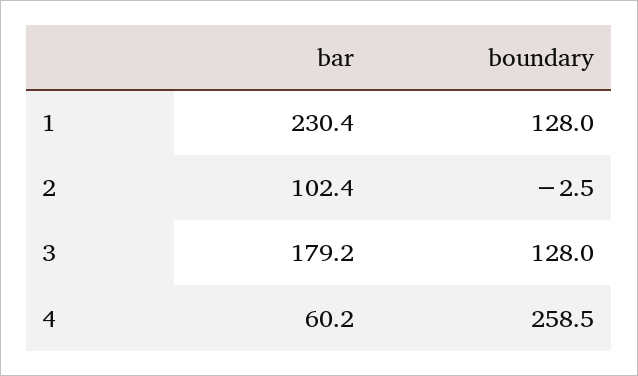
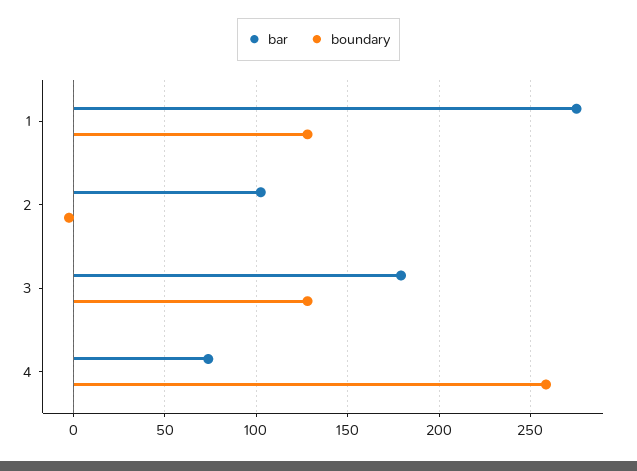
bar, 1: 230.4 -> 275
bar, 4: 60.2 -> 75

